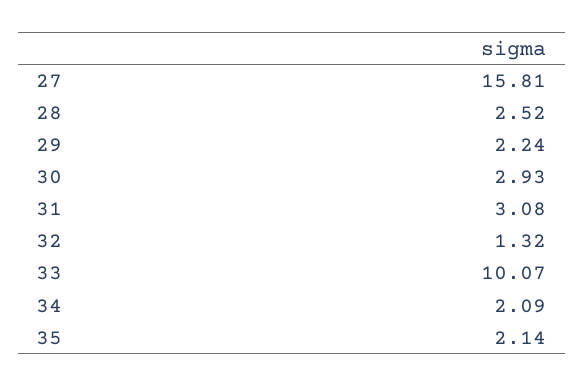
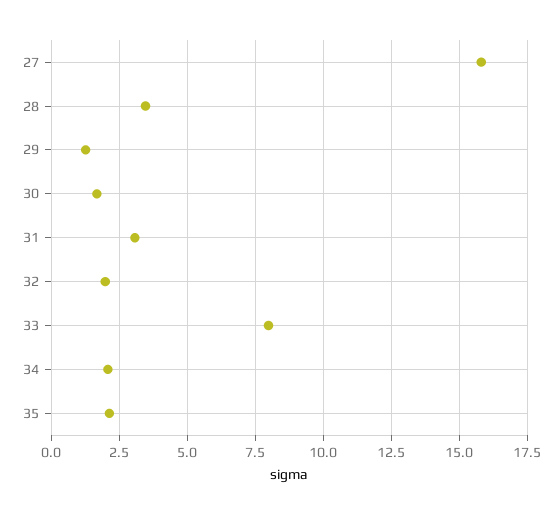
28: 2.52 -> 3.5
29: 2.24 -> 1.25
30: 2.93 -> 1.75
32: 1.32 -> 2
33: 10.07 -> 8

